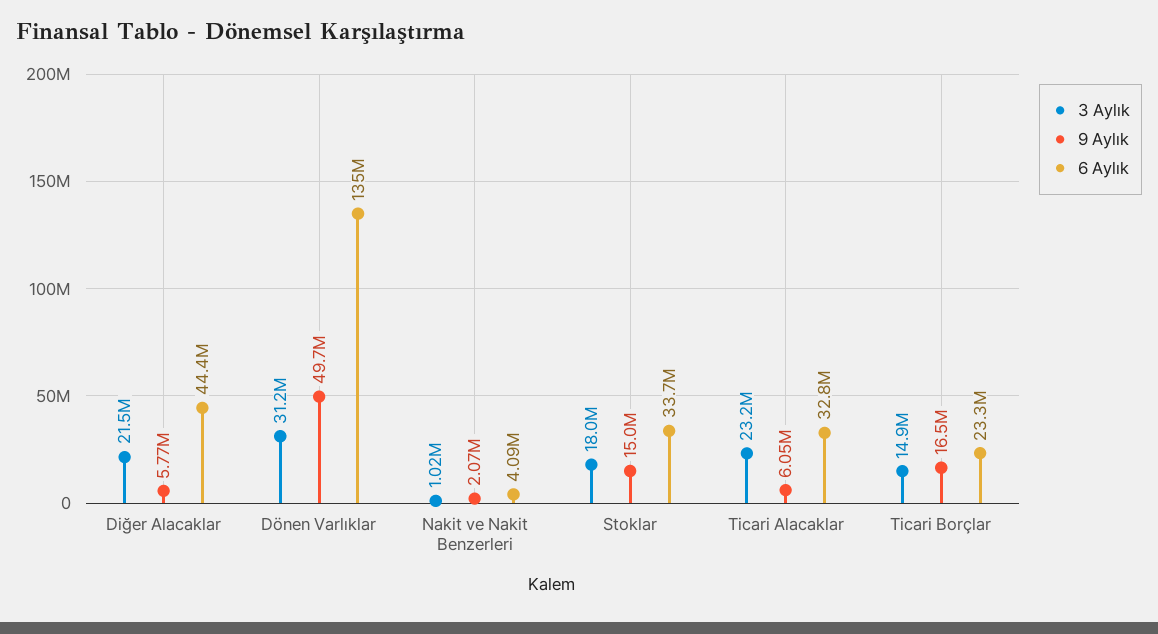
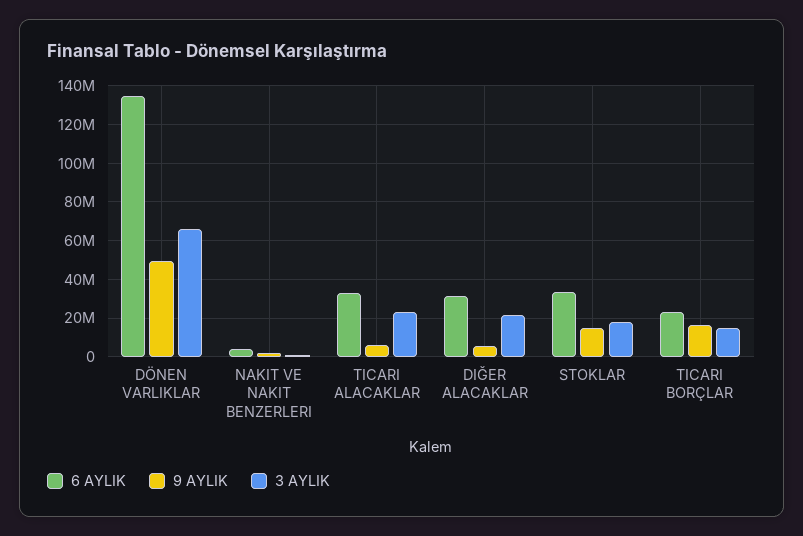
6 Aylık, Diğer Alacaklar: 44400000 -> 30000000
3 Aylık, Dönen Varlıklar: 31200000 -> 65000000

